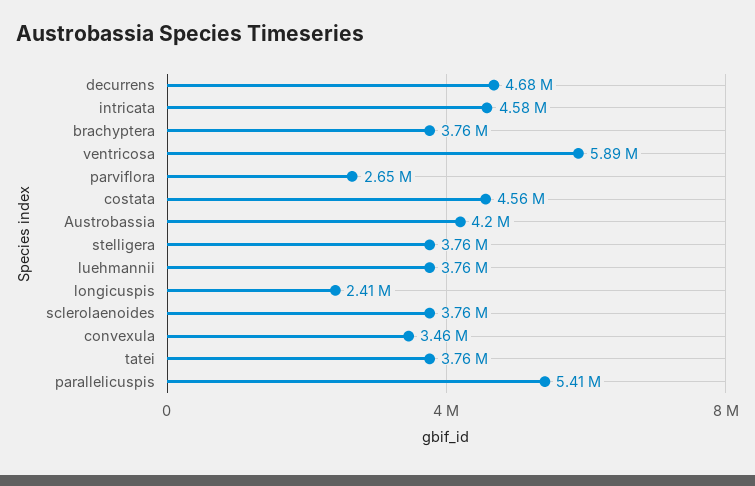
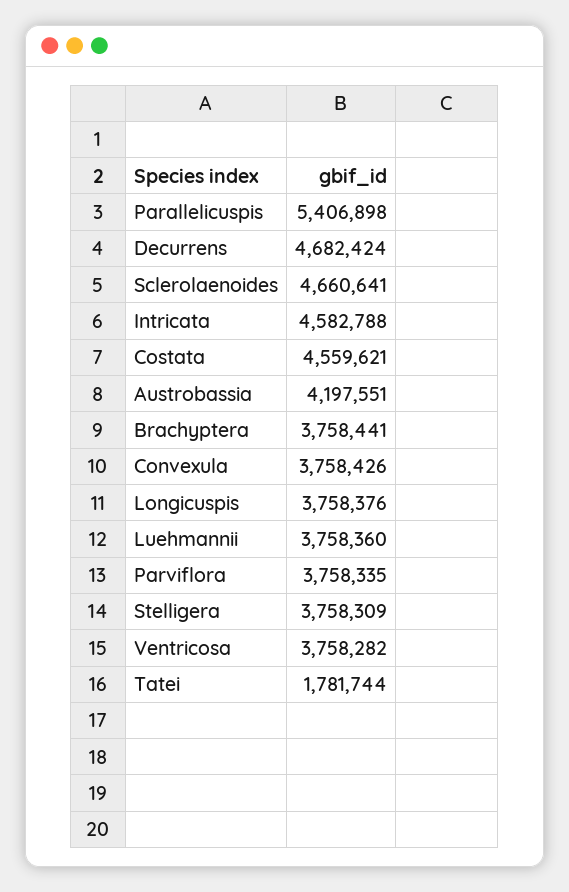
ventricosa: 5890000 -> 3758282
parviflora: 2650000 -> 3758335
longicuspis: 2410000 -> 3758376
sclerolaenoides: 3760000 -> 4660641
convexula: 3460000 -> 3758426
tatei: 3760000 -> 1781744

